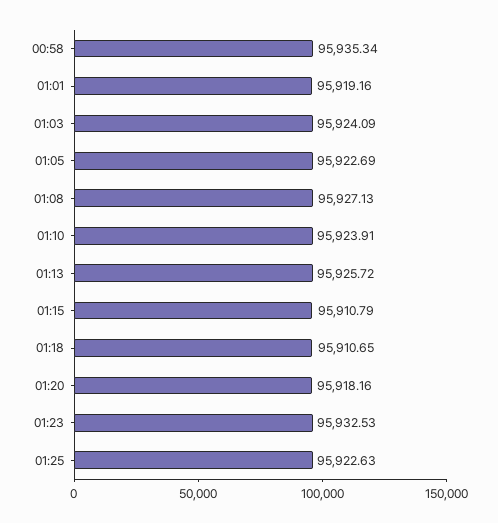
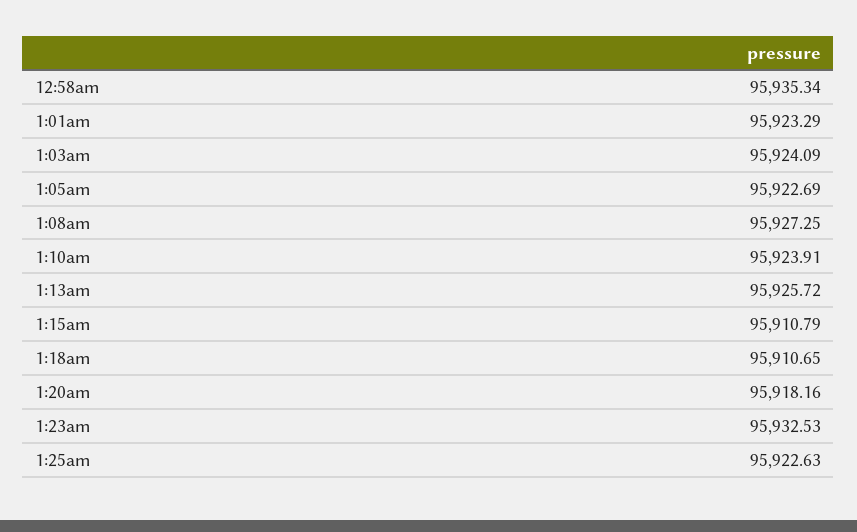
01:01: 95919.16 -> 95923.29
01:08: 95927.13 -> 95927.25

